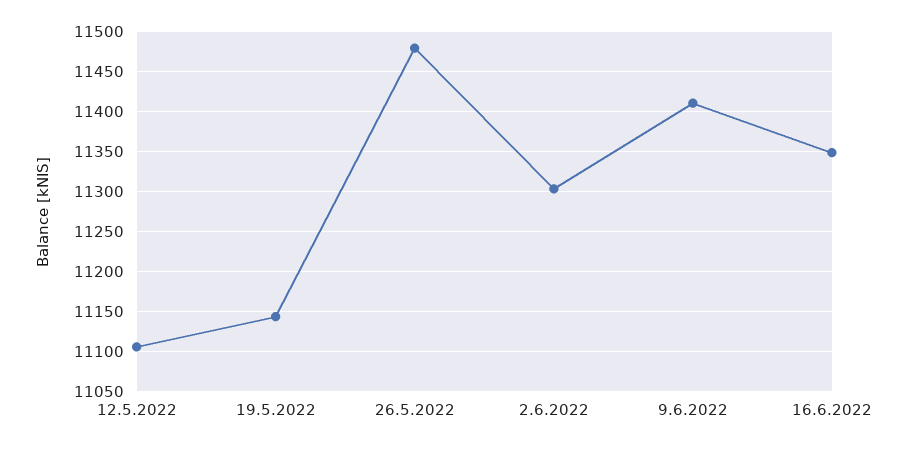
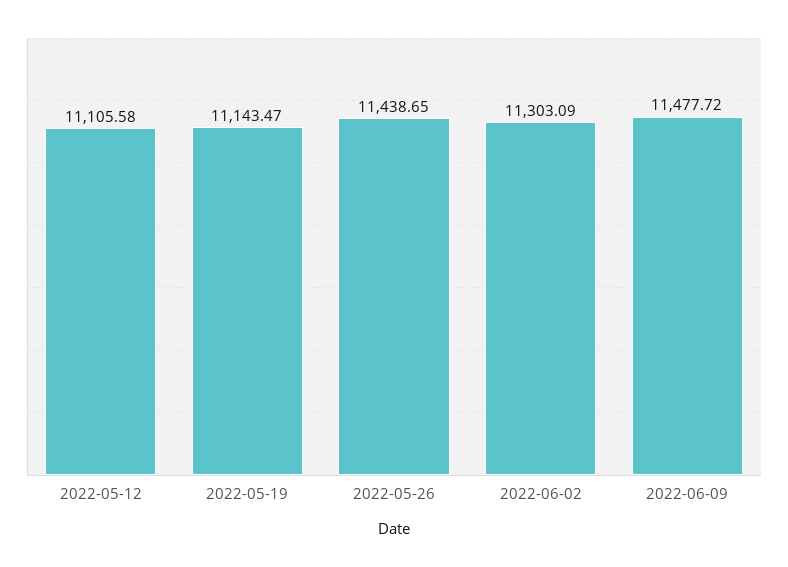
26.5.2022: 11480 -> 11438.65
9.6.2022: 11410 -> 11477.72
16.6.2022: 11350 -> none

